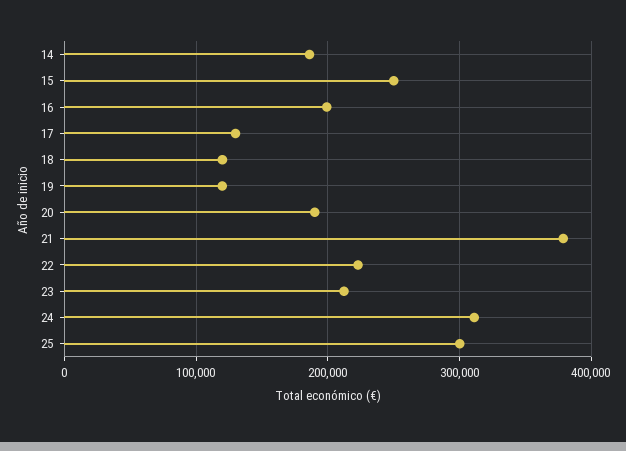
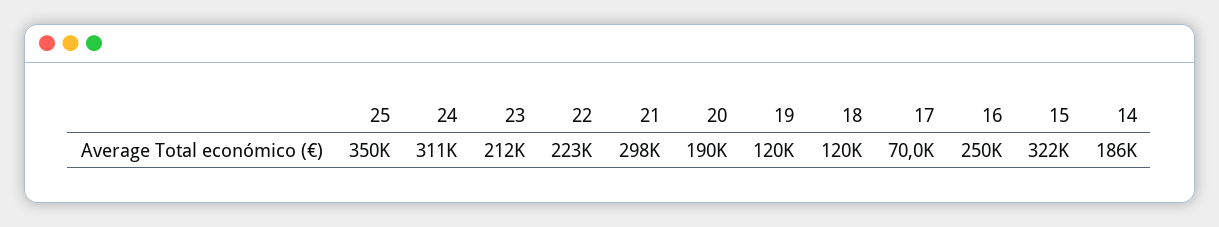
15: 250000 -> 322000
16: 200000 -> 250000
17: 130000 -> 70000
21: 380000 -> 298000
25: 300000 -> 350000

